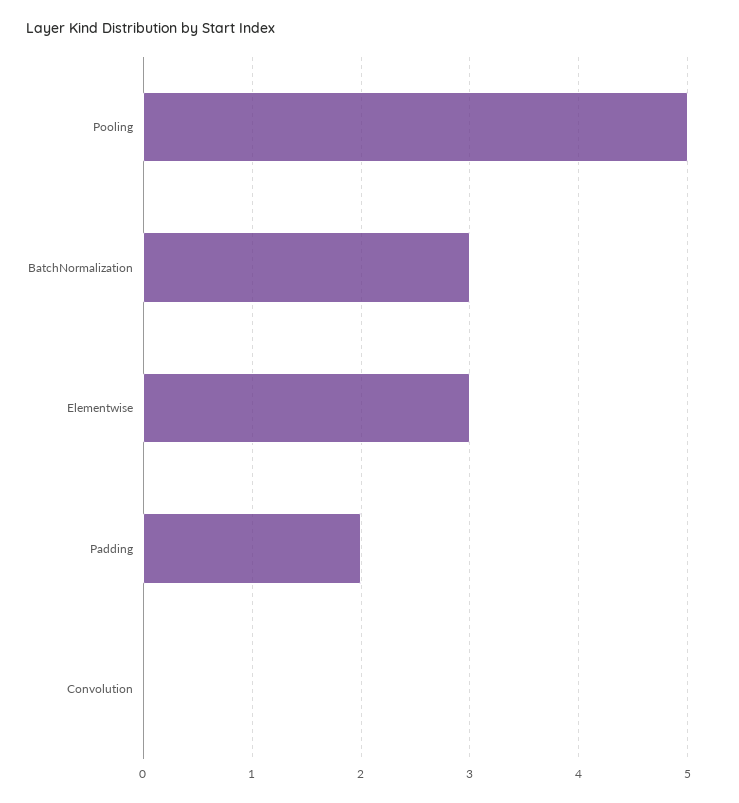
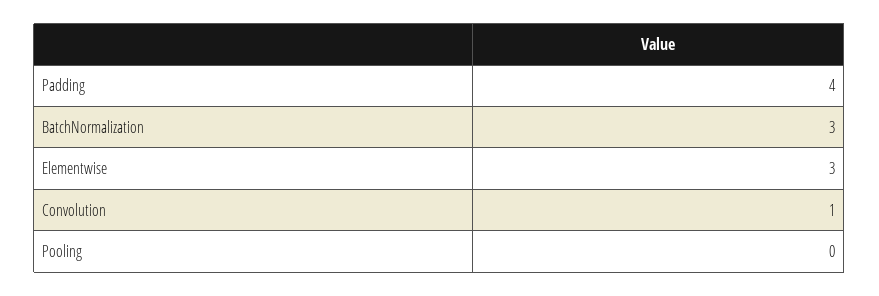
Pooling: 5 -> 0
Padding: 2 -> 4
Convolution: 0 -> 1

